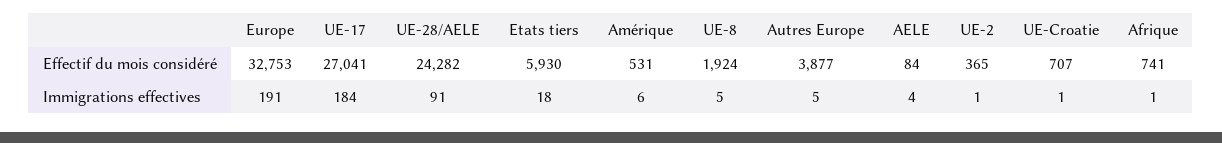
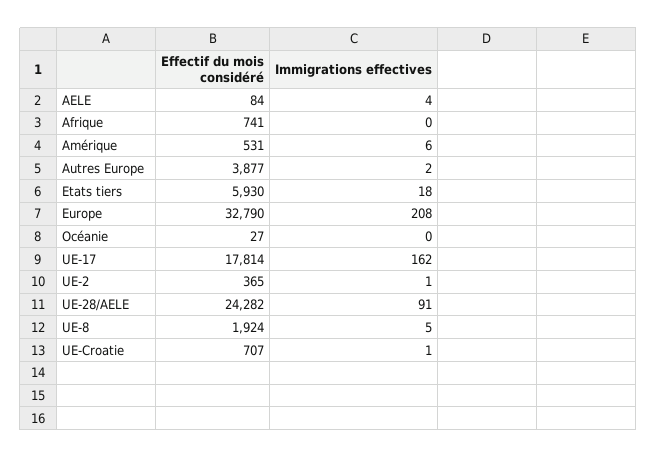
Europe, Effectif du mois considéré: 32753 -> 32790
UE-17, Effectif du mois considéré: 27041 -> 17814
Europe, Immigrations effectives: 191 -> 208
UE-17, Immigrations effectives: 184 -> 162
Autres Europe, Immigrations effectives: 5 -> 2
Afrique, Immigrations effectives: 1 -> 0
Océanie, Effectif du mois considéré: none -> 27
Océanie, Immigrations effectives: none -> 0

